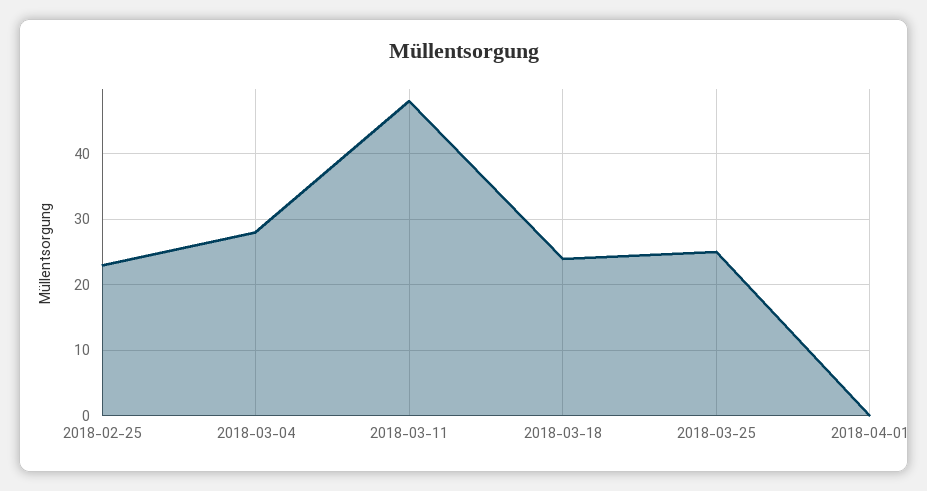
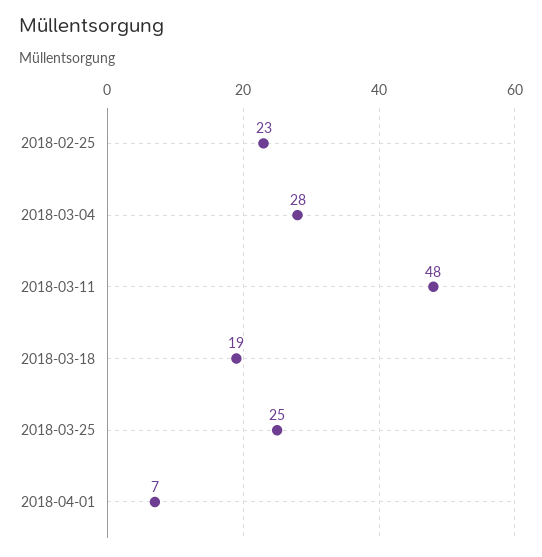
2018-03-18: 24 -> 19
2018-04-01: 0 -> 7

